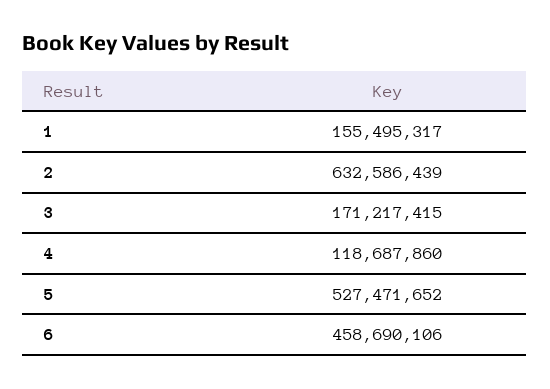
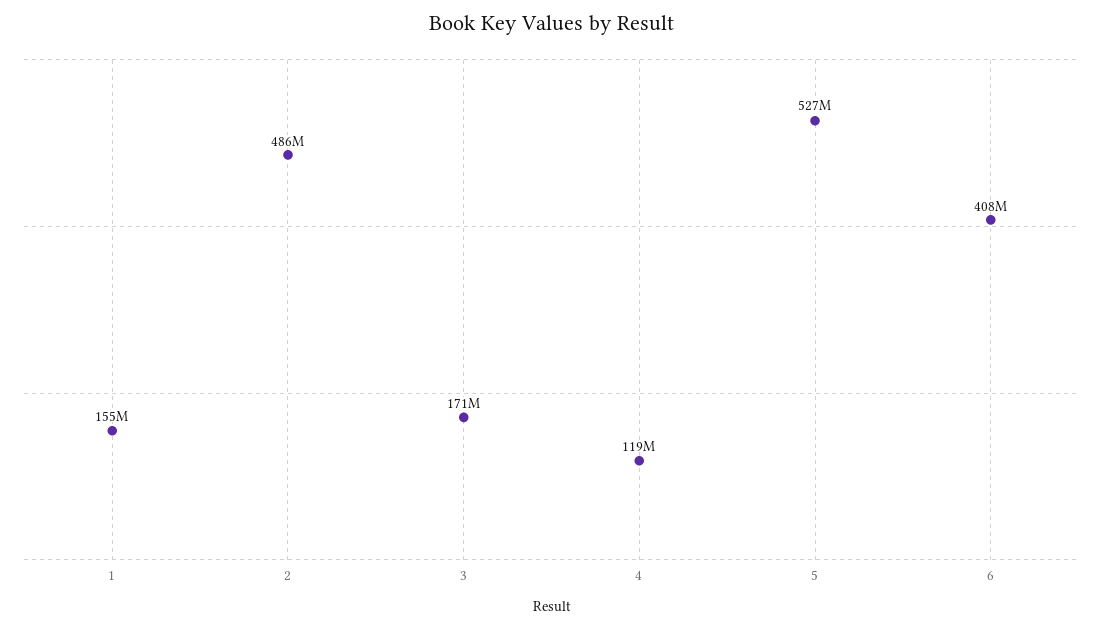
2: 632586439 -> 486000000
6: 458690106 -> 408000000

